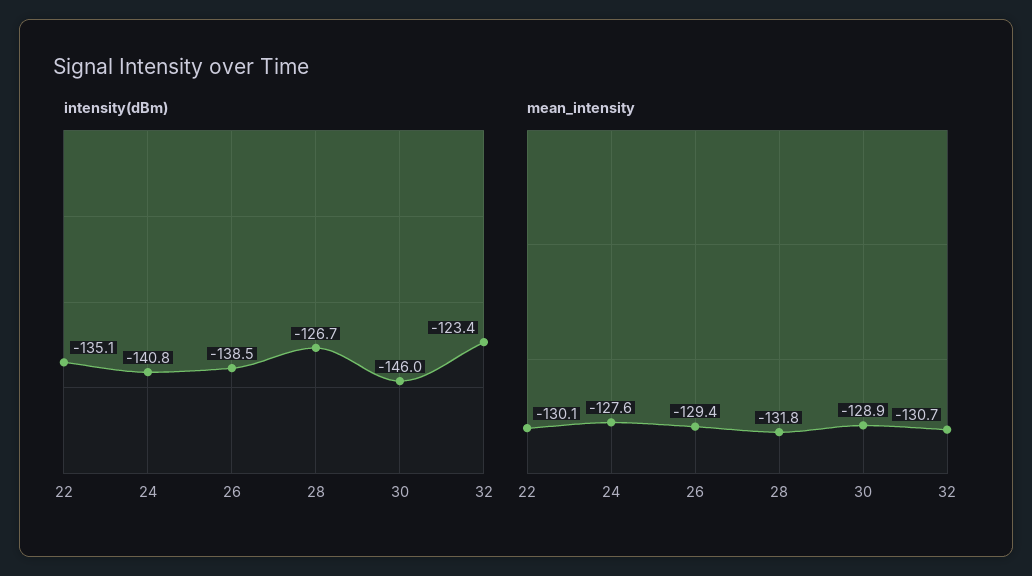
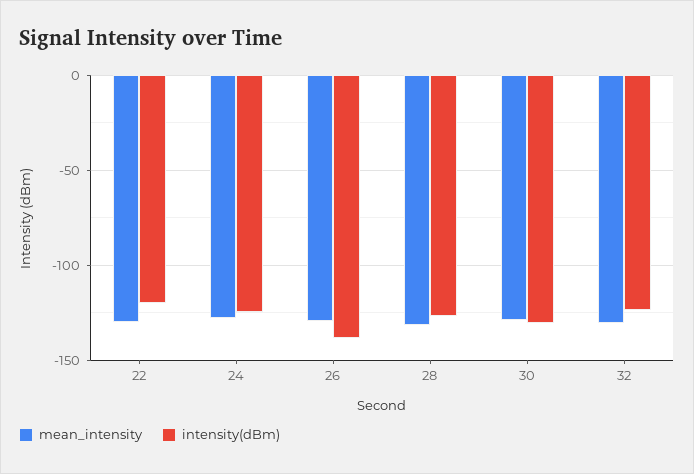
intensity(dBm), 22: -135.1 -> -120
intensity(dBm), 24: -140.8 -> -125
intensity(dBm), 30: -146 -> -130

